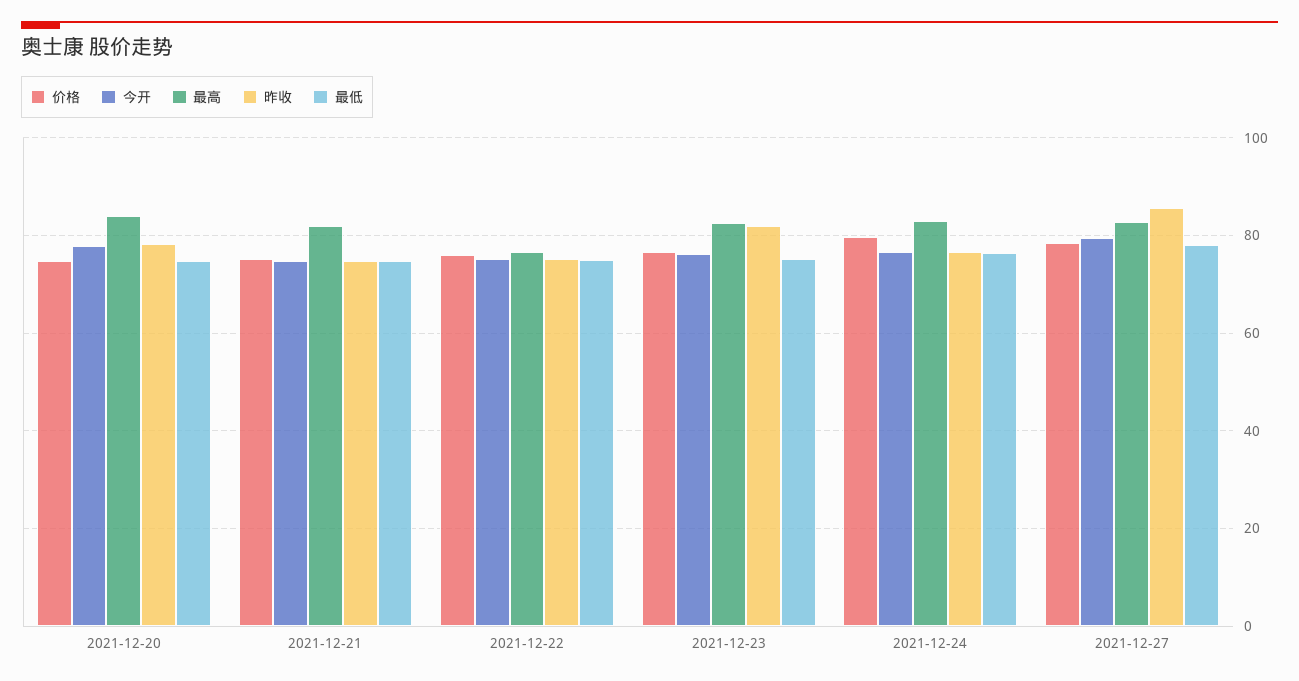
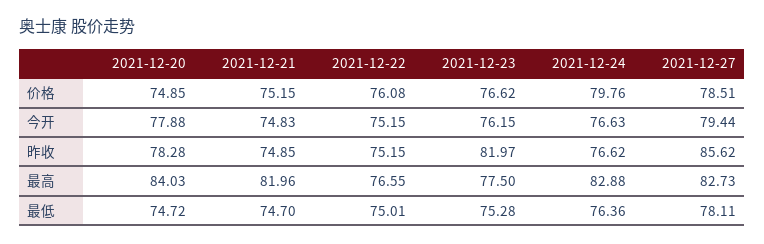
最高, 2021-12-23: 82 -> 77.5

